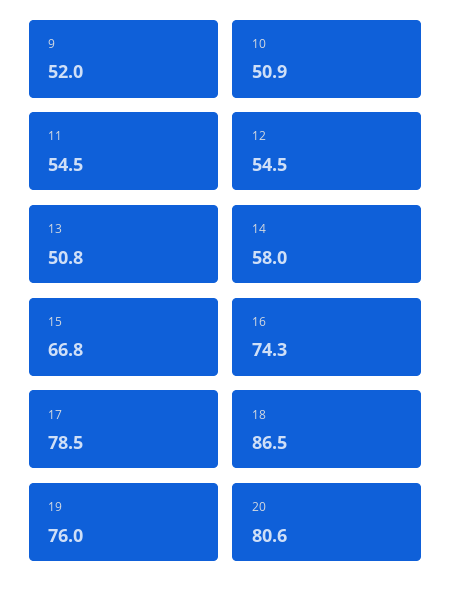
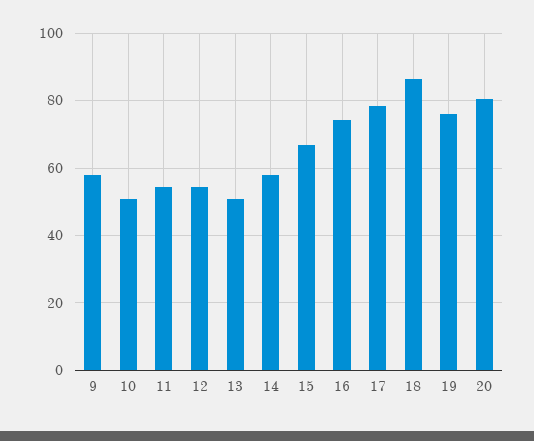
9: 52 -> 58

